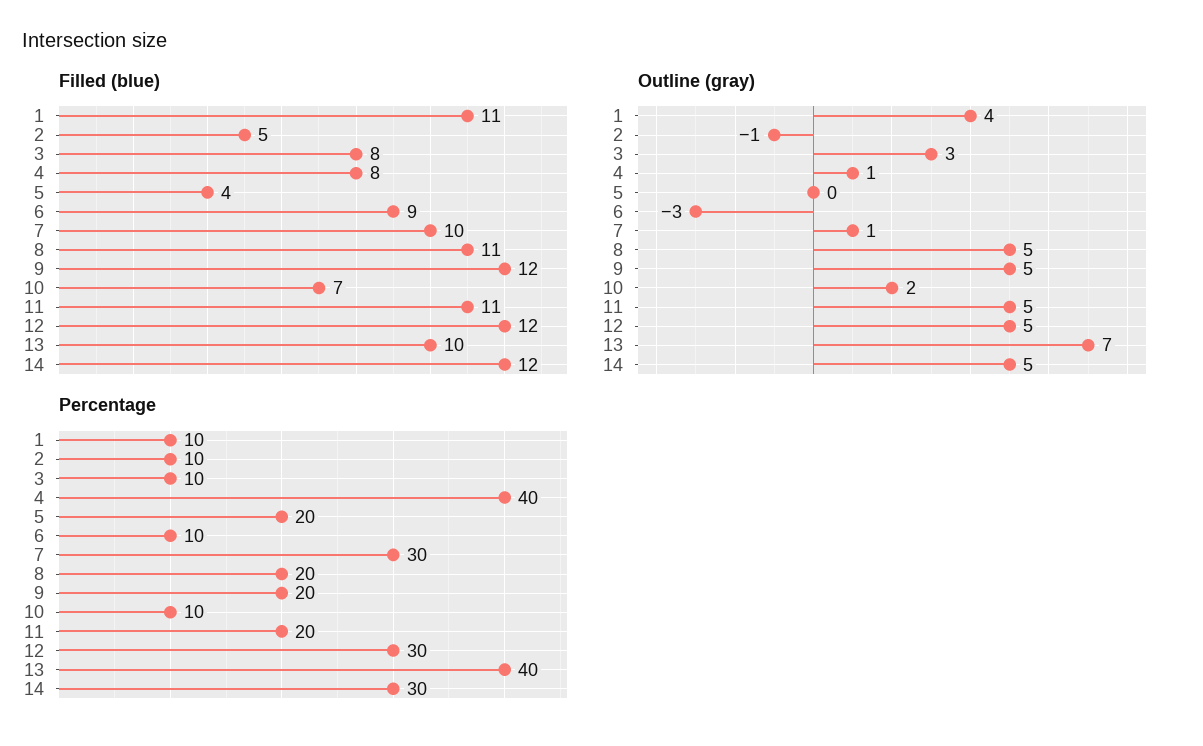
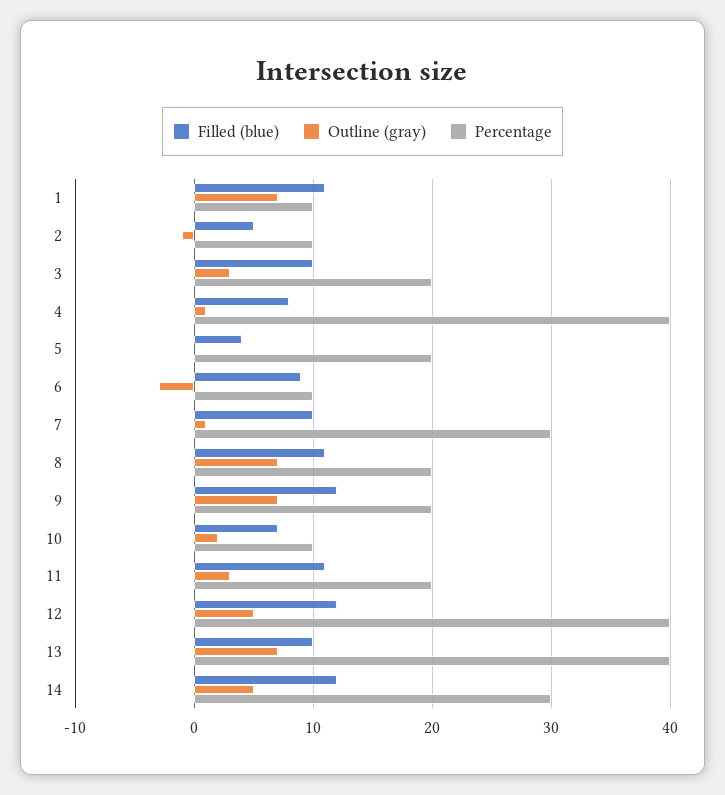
Filled (blue), 3: 8 -> 10
Outline (gray), 1: 4 -> 7
Outline (gray), 8: 5 -> 7
Outline (gray), 9: 5 -> 7
Outline (gray), 11: 5 -> 3
Percentage, 3: 10 -> 20
Percentage, 12: 30 -> 40

